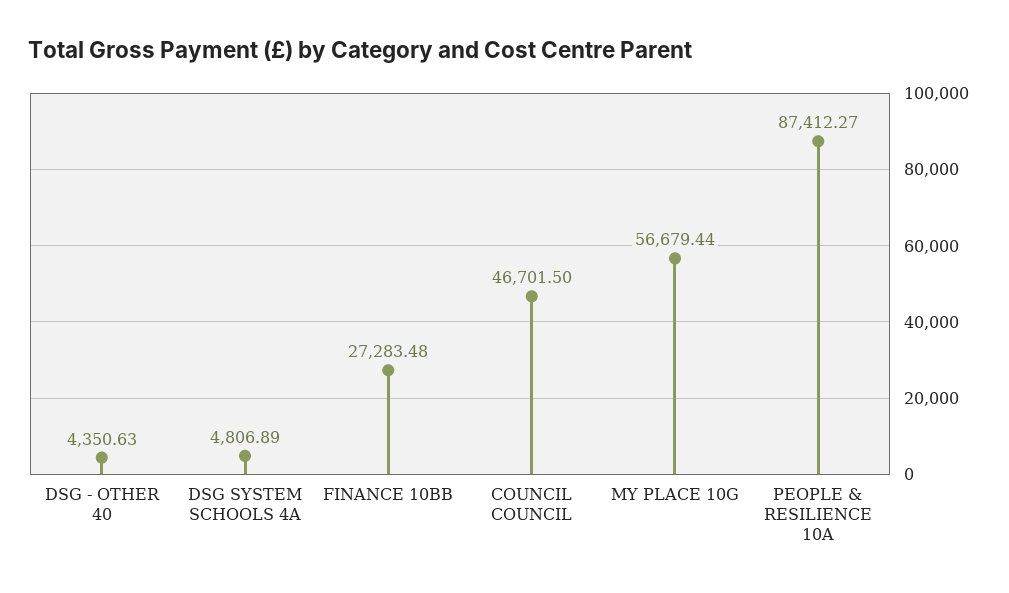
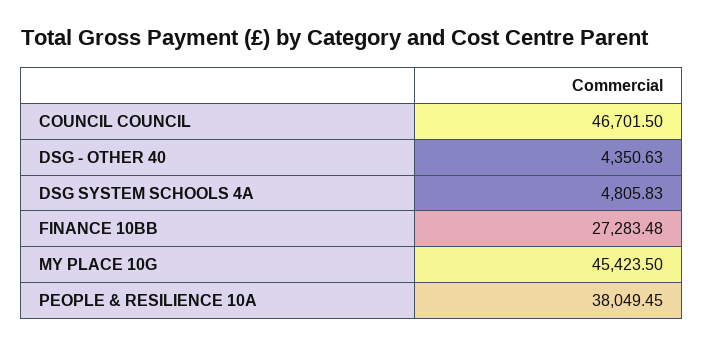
DSG SYSTEM SCHOOLS 4A: 4806.89 -> 4805.83
MY PLACE 10G: 56679.44 -> 45423.5
PEOPLE & RESILIENCE 10A: 87412.27 -> 38049.45

